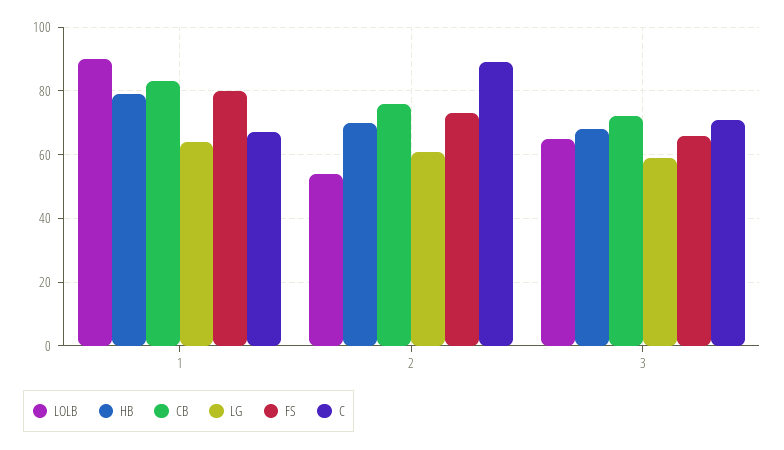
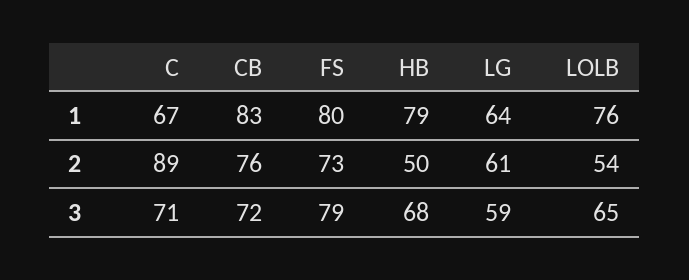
LOLB, 1: 90 -> 76
HB, 2: 70 -> 50
FS, 3: 65 -> 79

